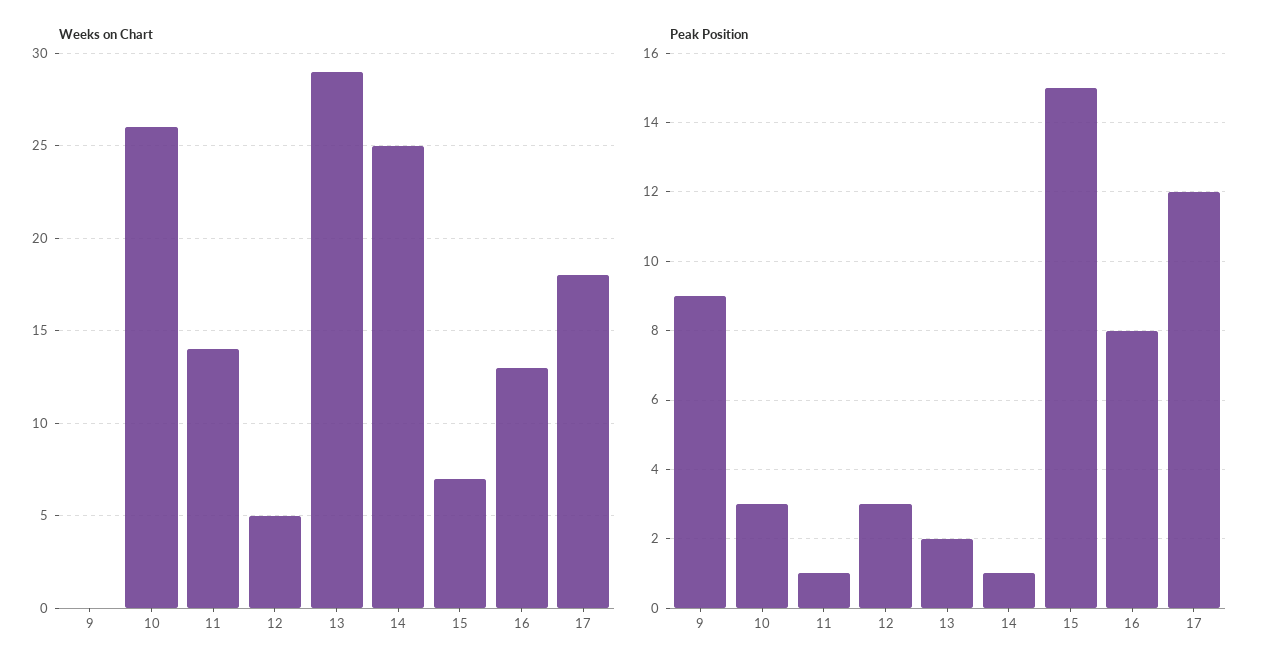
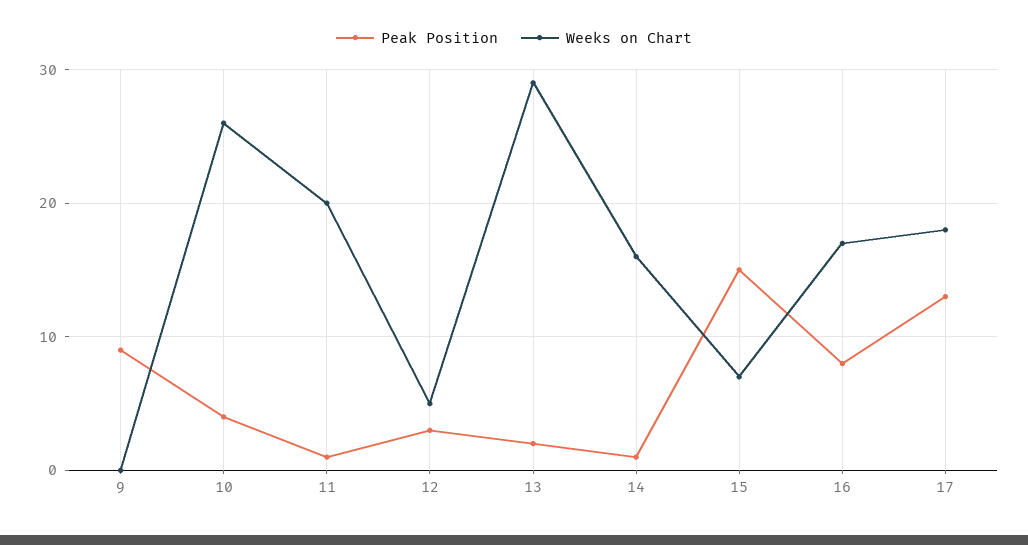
Weeks on Chart, 11: 14 -> 20
Weeks on Chart, 14: 25 -> 16
Weeks on Chart, 16: 13 -> 17
Peak Position, 10: 3 -> 4
Peak Position, 17: 12 -> 13

